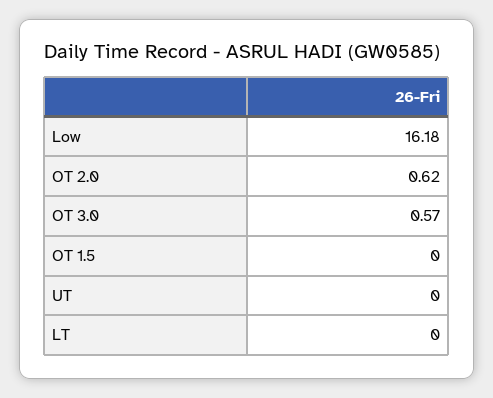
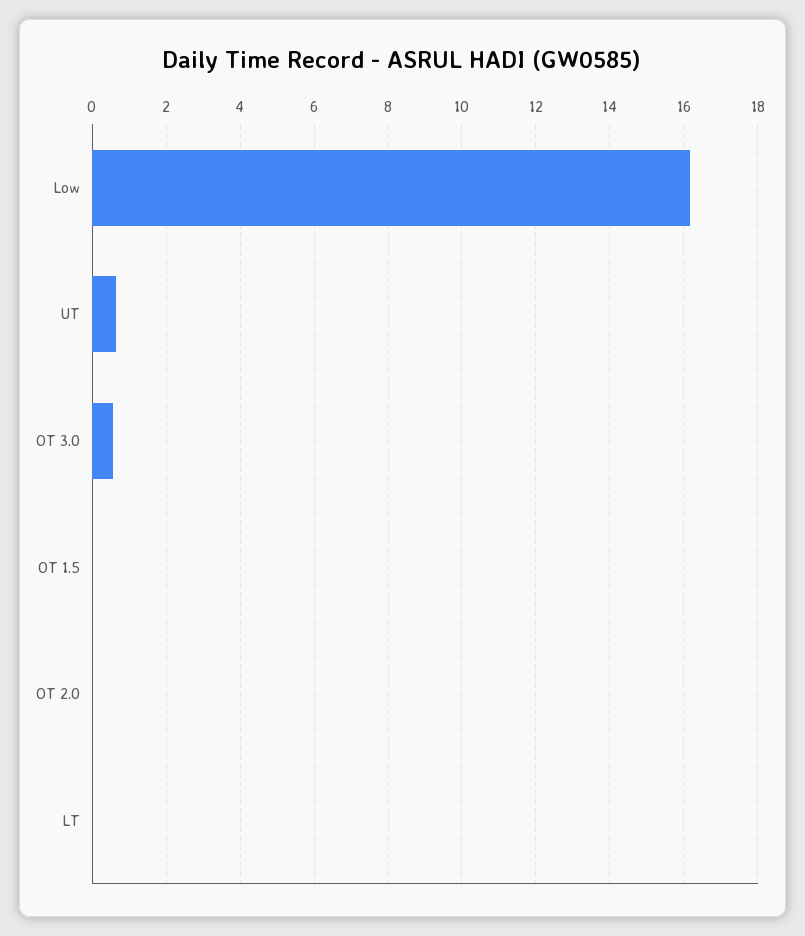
OT 2.0: 0.62 -> 0
UT: 0 -> 0.6

